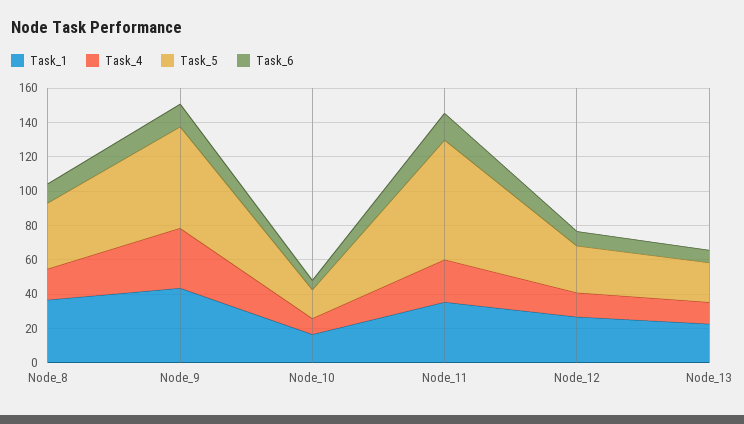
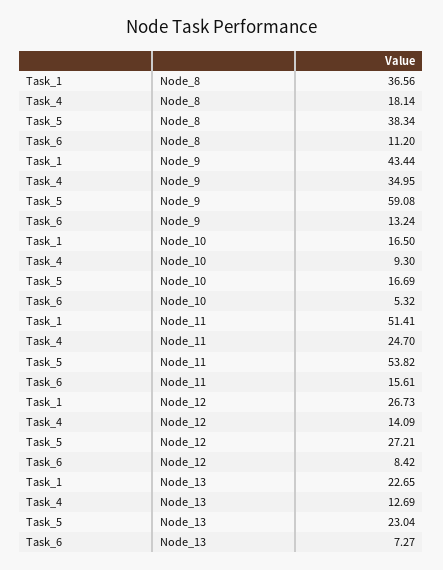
Task_1, Node_11: 35 -> 51.41
Task_5, Node_11: 70 -> 53.82

